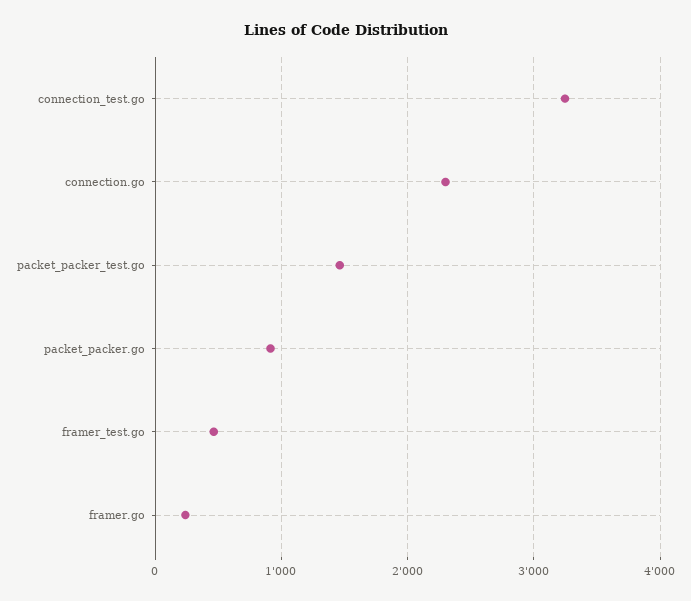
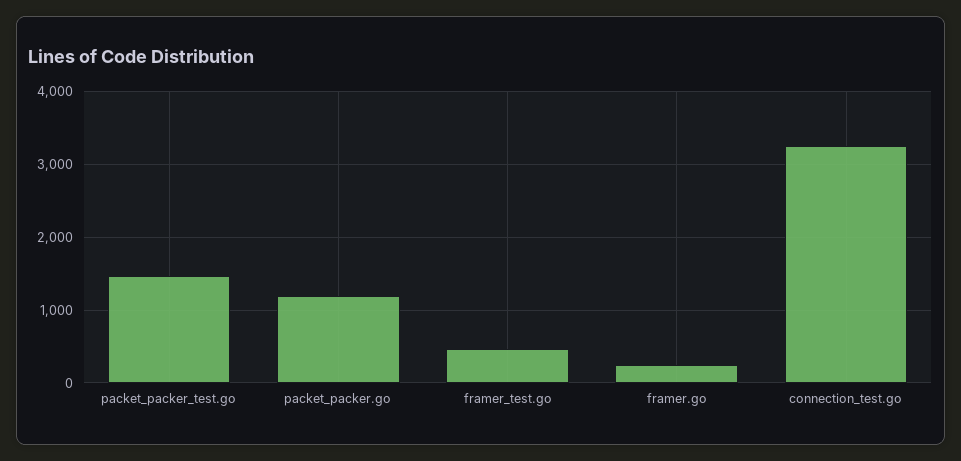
connection.go: 2300 -> none
packet_packer.go: 900 -> 1200

